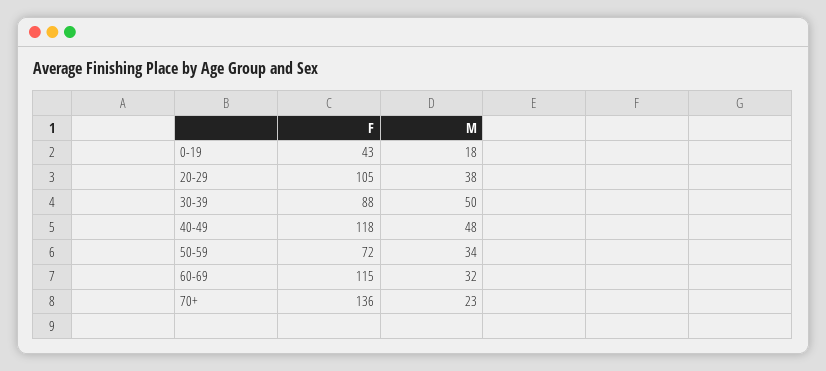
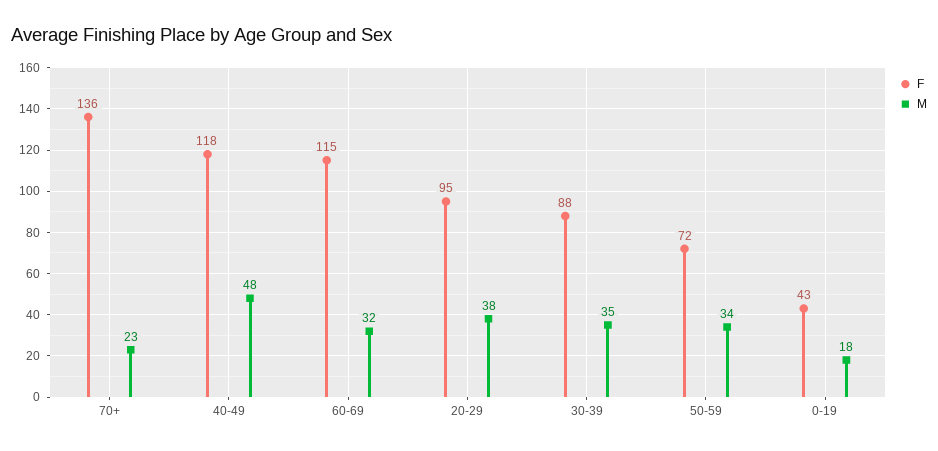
F, 20-29: 105 -> 95
M, 30-39: 50 -> 35

